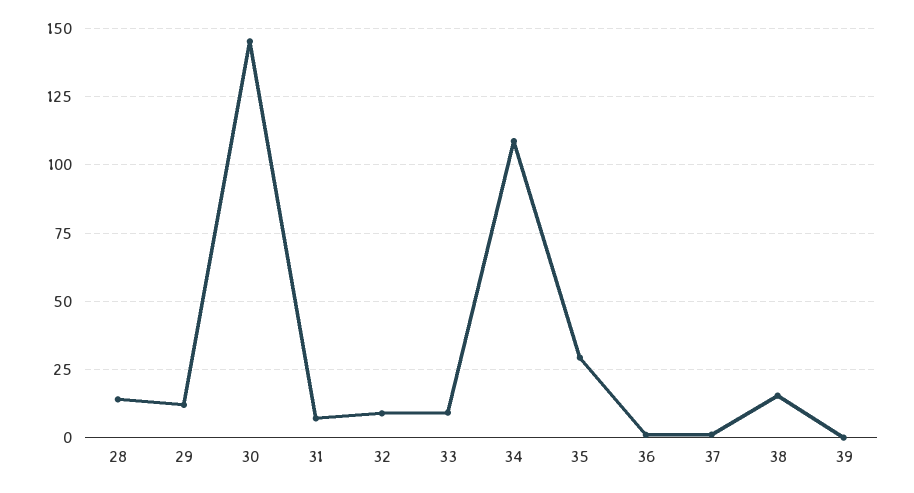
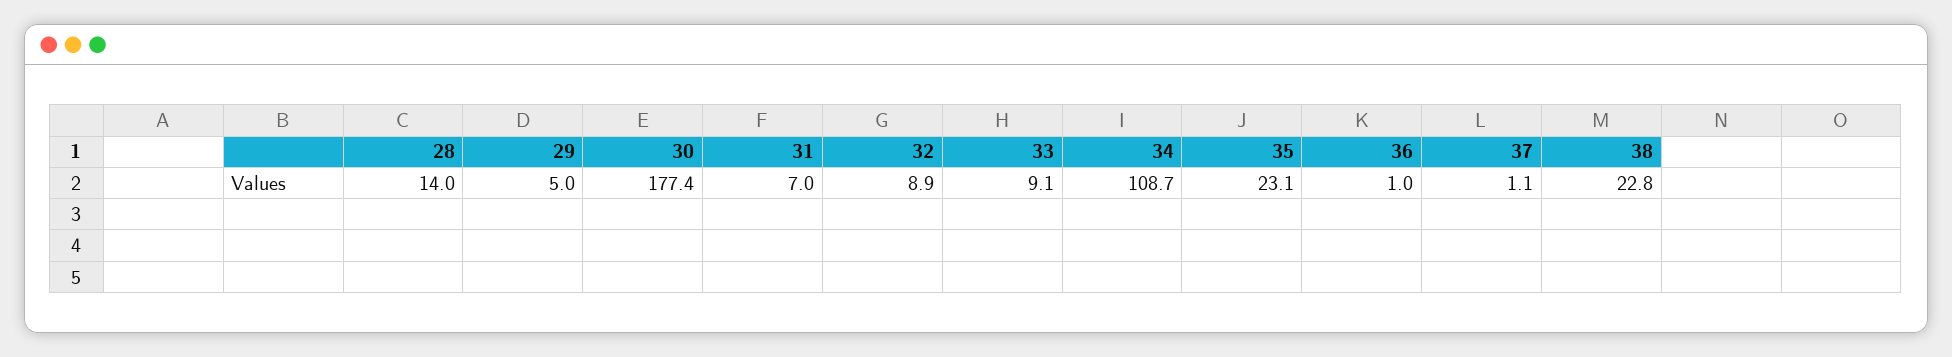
29: 12.5 -> 5
30: 145 -> 177.4
35: 30 -> 23.1
38: 15 -> 22.8
39: 0 -> none

